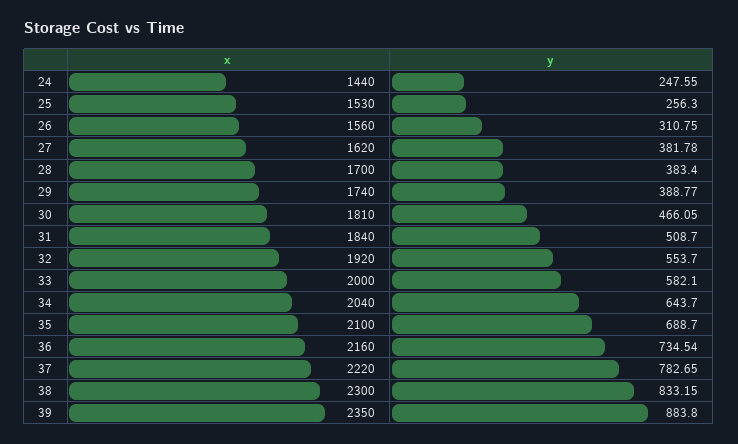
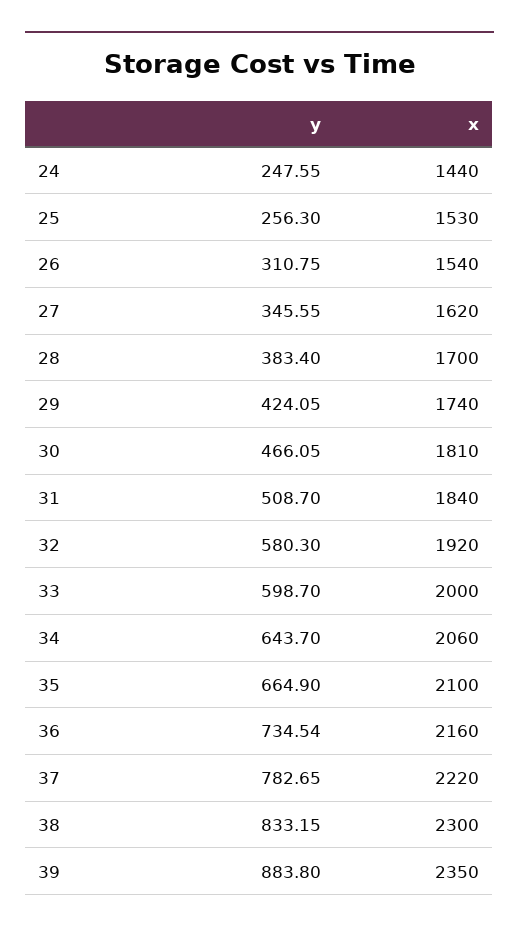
x, 26: 1560 -> 1540
y, 27: 381.78 -> 345.55
y, 29: 388.77 -> 424.05
y, 32: 553.7 -> 580.3
y, 33: 582.1 -> 598.7
x, 34: 2040 -> 2060
y, 35: 688.7 -> 664.9

